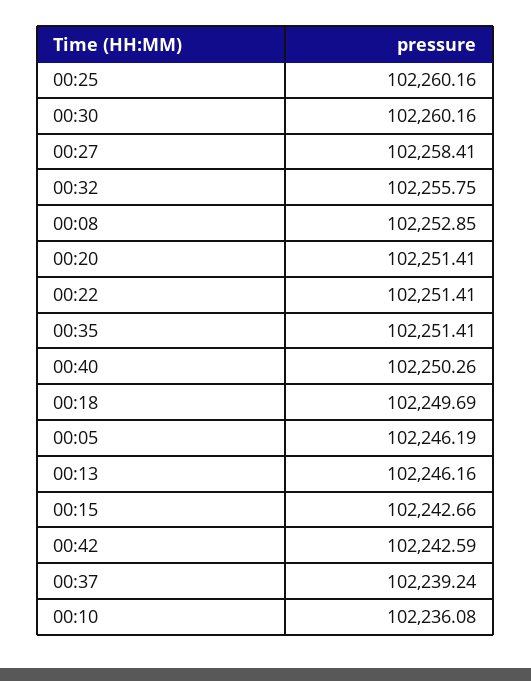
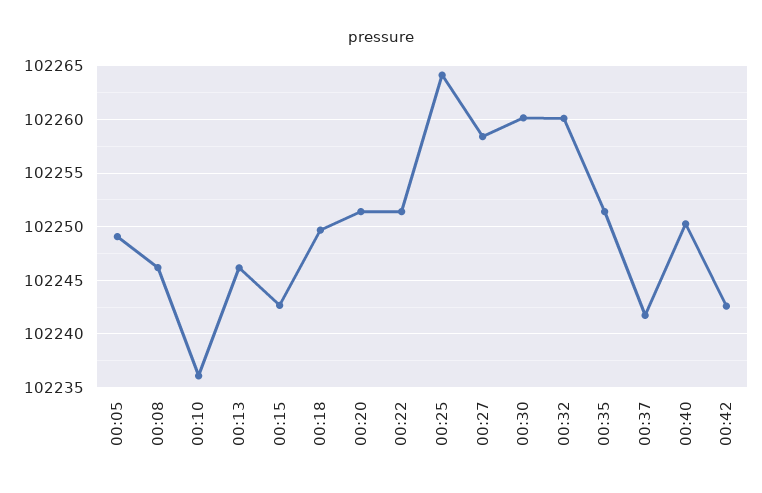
00:25: 102260.16 -> 102264
00:32: 102255.75 -> 102260
00:08: 102252.85 -> 102246
00:05: 102246.19 -> 102249
00:37: 102239.24 -> 102242

